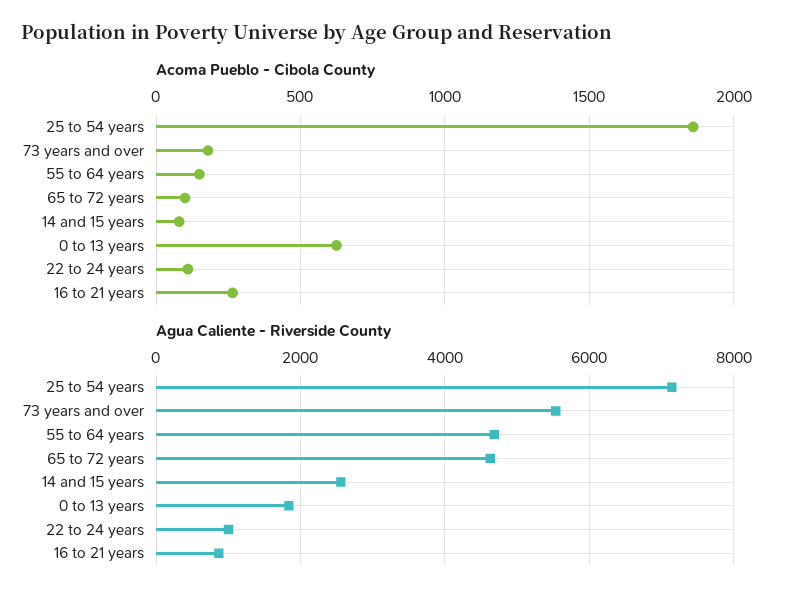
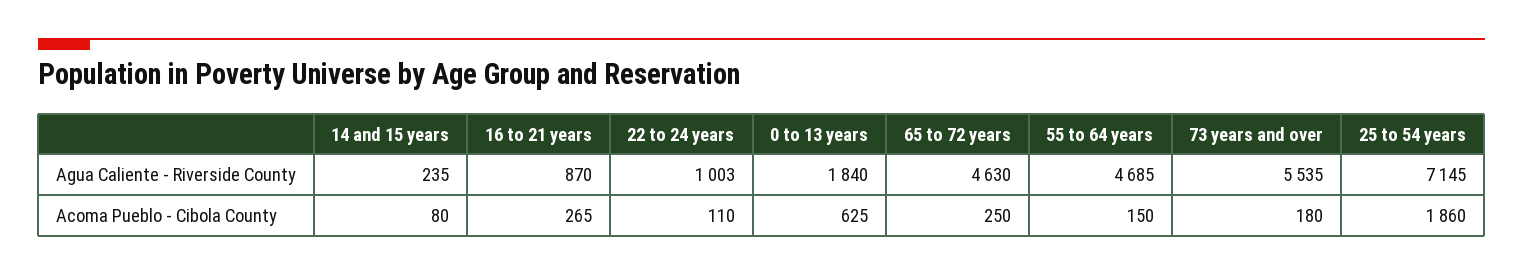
Acoma Pueblo - Cibola County, 65 to 72 years: 100 -> 250
Agua Caliente - Riverside County, 14 and 15 years: 2600 -> 235

